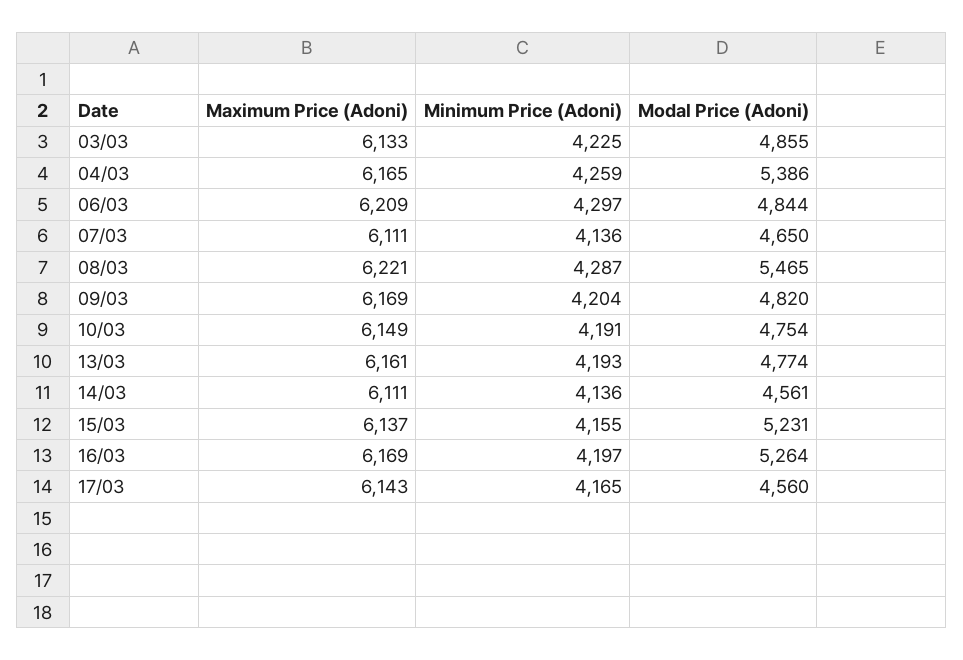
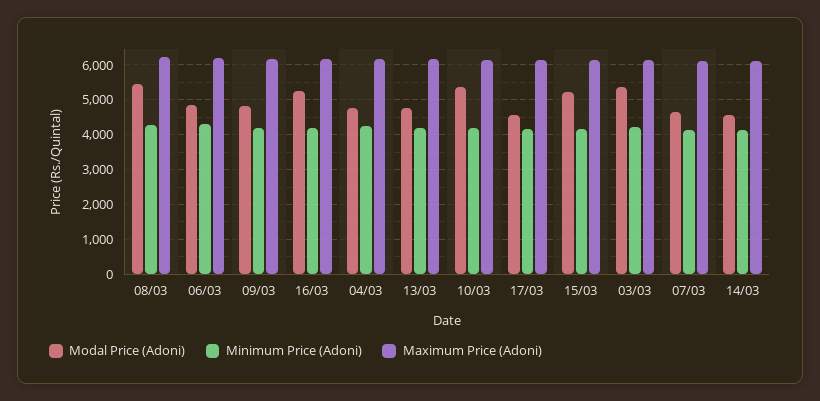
Modal Price (Adoni), 03/03: 4855 -> 5400
Modal Price (Adoni), 04/03: 5386 -> 4800
Modal Price (Adoni), 10/03: 4754 -> 5400

